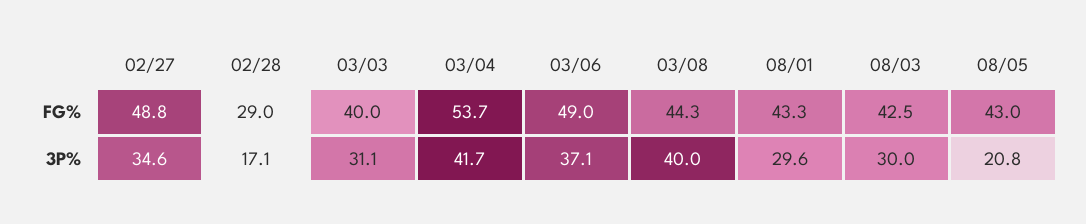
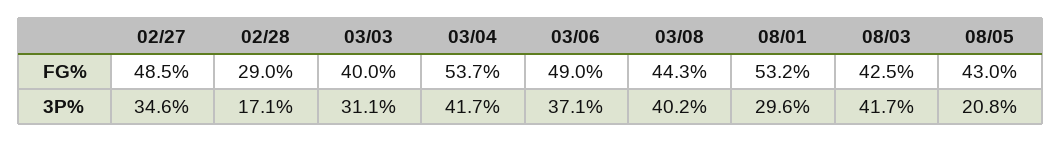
02/27, FG%: 48.8 -> 48.5
08/01, FG%: 43.3 -> 53.2
03/08, 3P%: 40 -> 40.2
08/03, 3P%: 30 -> 41.7

